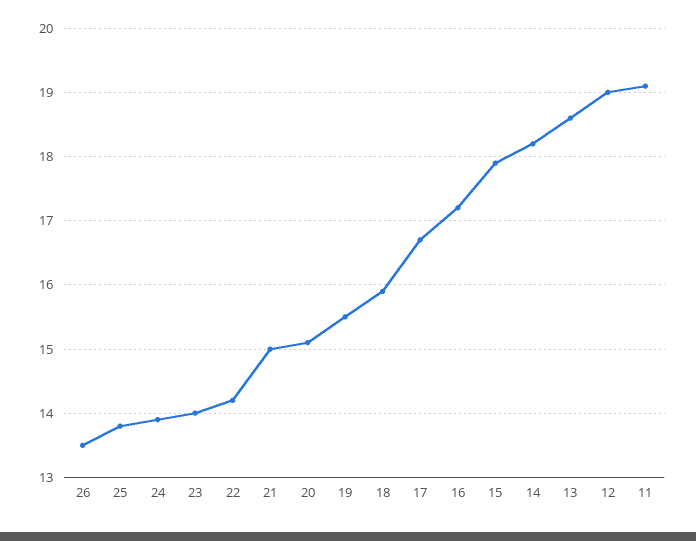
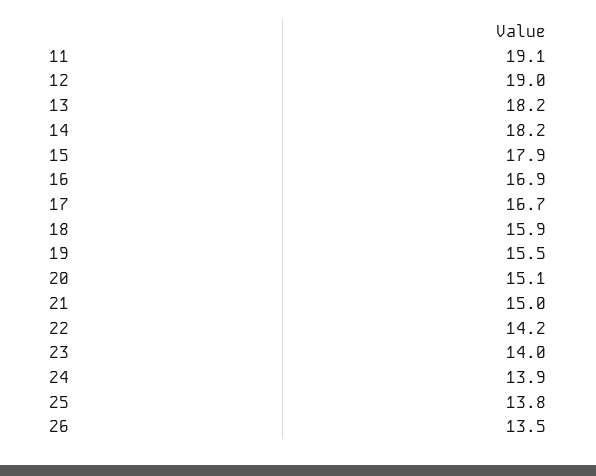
16: 17.2 -> 16.9
13: 18.6 -> 18.2

